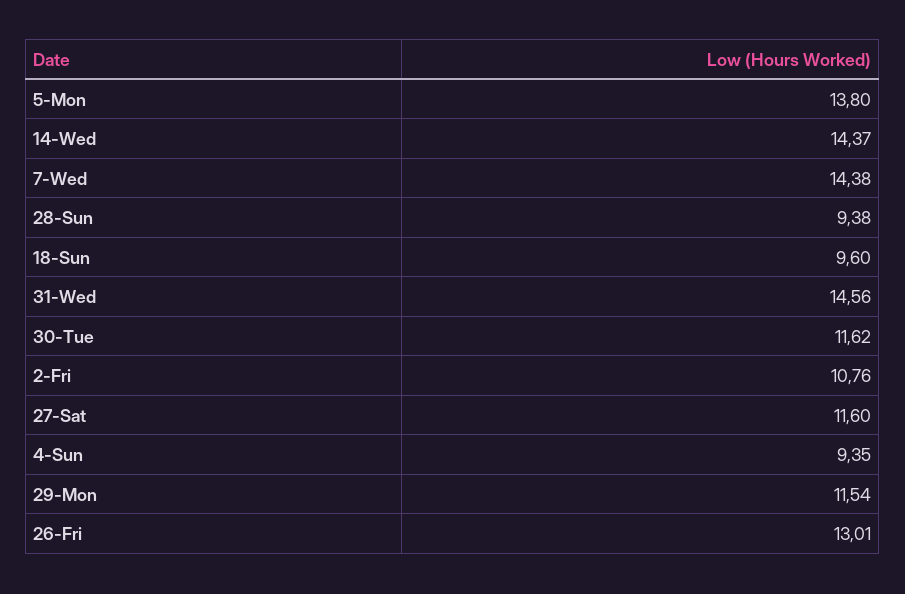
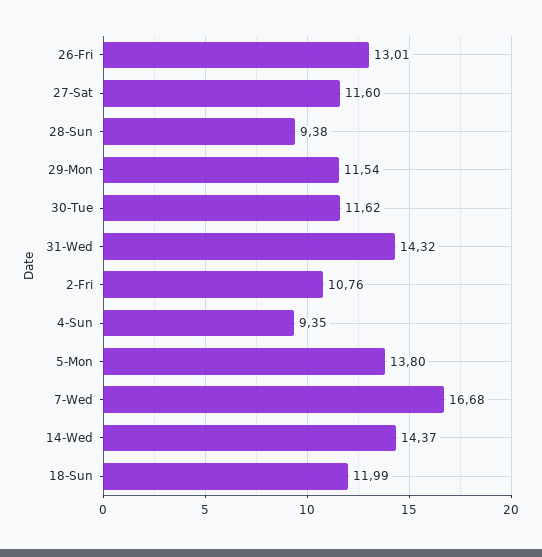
7-Wed: 14.38 -> 16.68
18-Sun: 9.6 -> 11.99
31-Wed: 14.56 -> 14.32

